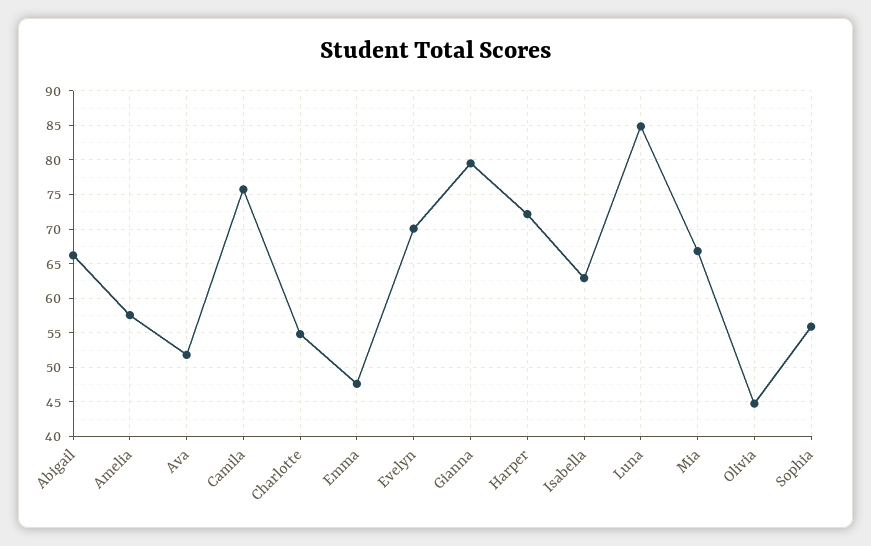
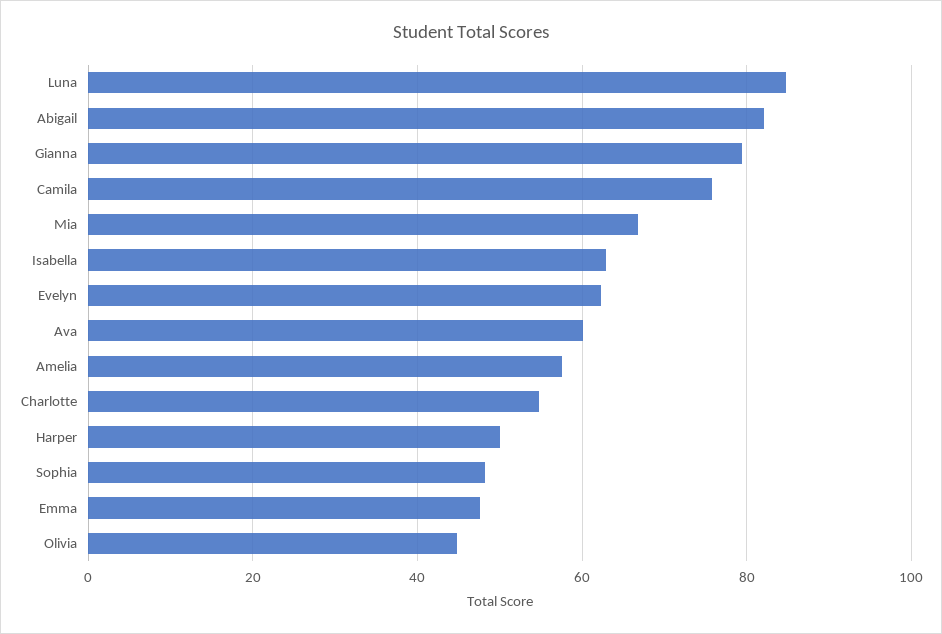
Abigail: 66 -> 82
Ava: 52 -> 60
Evelyn: 70 -> 62
Harper: 72 -> 50
Sophia: 56 -> 48

